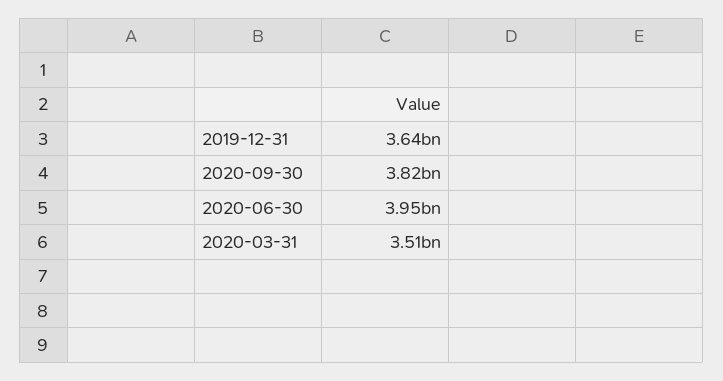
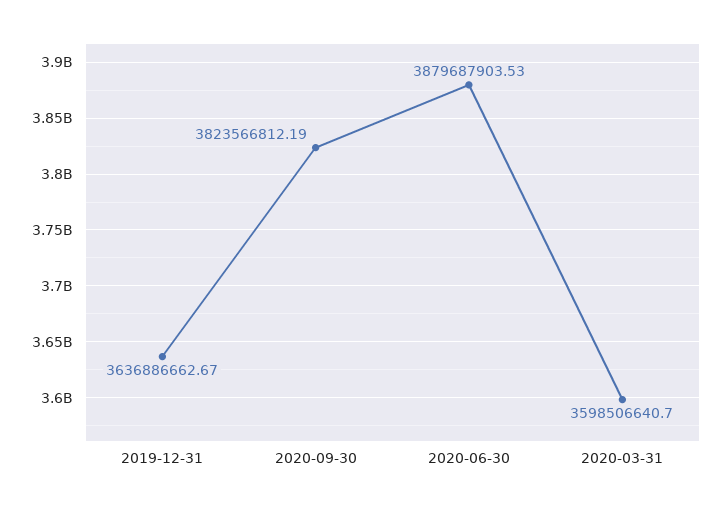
2020-06-30: 3950000000 -> 3879687903.53
2020-03-31: 3510000000 -> 3598506640.7

